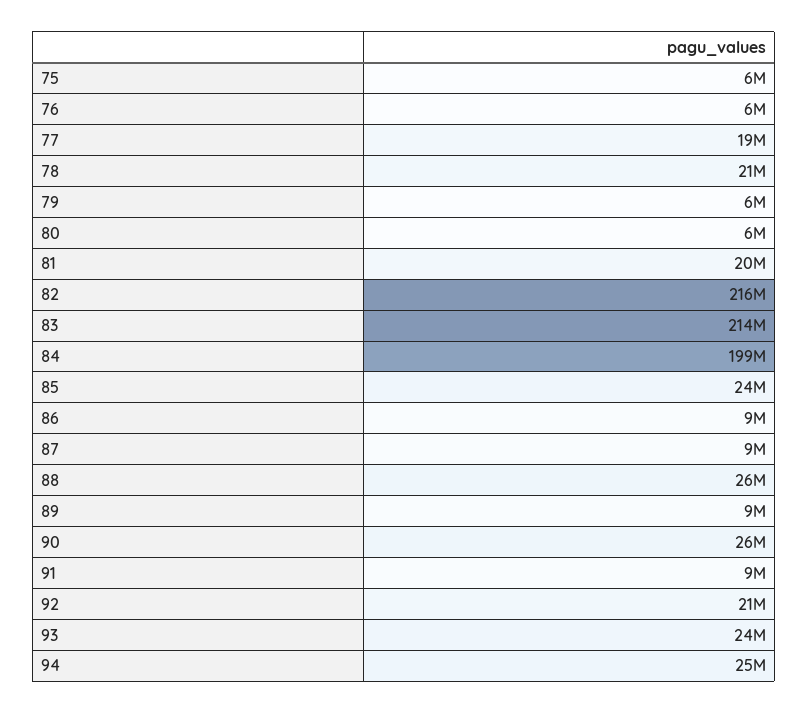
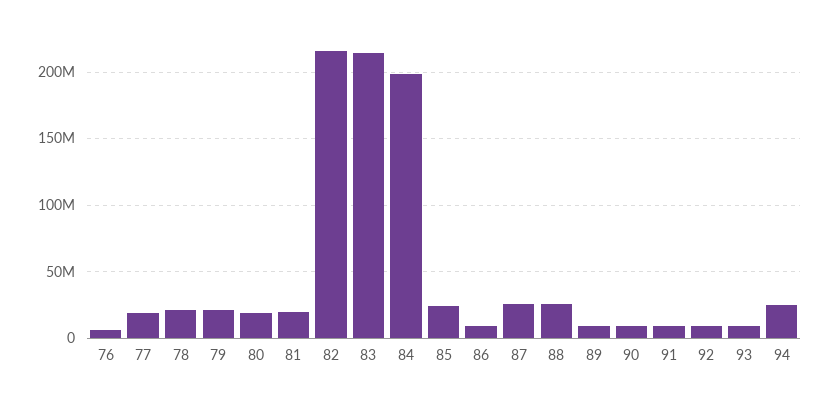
75: 6000000 -> none
79: 6000000 -> 20000000
80: 6000000 -> 20000000
87: 9000000 -> 25000000
90: 26000000 -> 10000000
92: 21000000 -> 10000000
93: 24000000 -> 10000000

